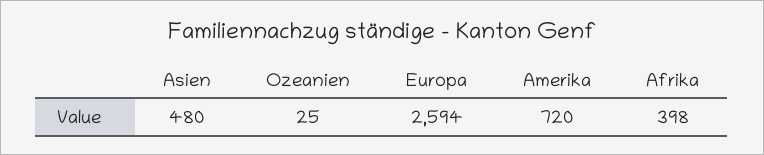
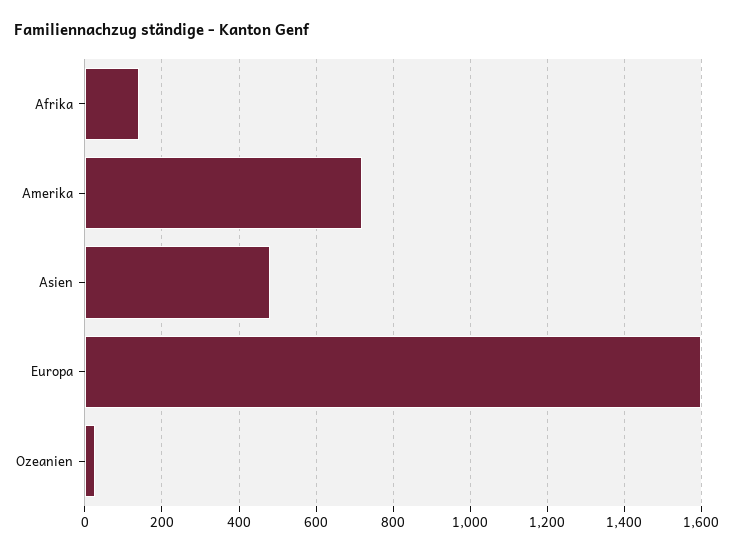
Europa: 2594 -> 1600
Afrika: 398 -> 140

